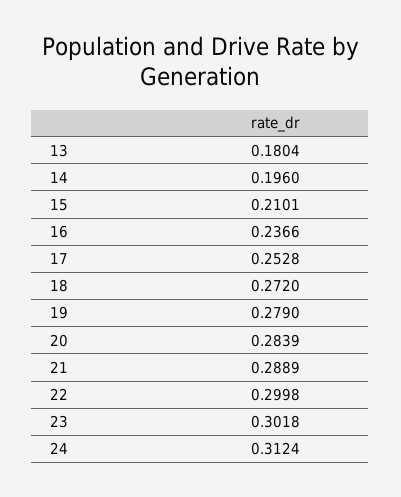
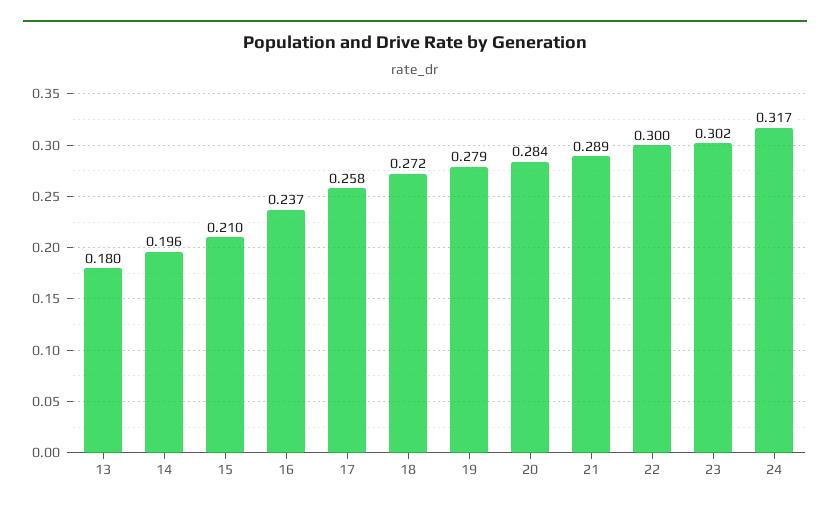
17: 0.2528 -> 0.258
24: 0.3124 -> 0.317

